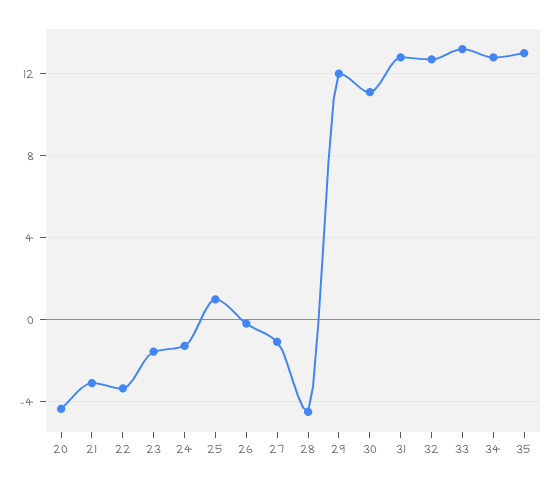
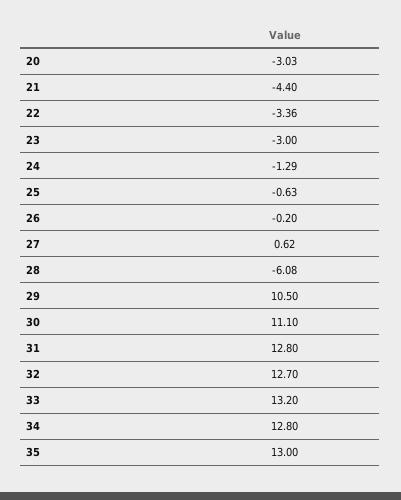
20: -4.5 -> -3.03
21: -3 -> -4.4
23: -1.5 -> -3
25: 1 -> -0.63
27: -1 -> 0.62
28: -4.5 -> -6.08
29: 12 -> 10.5

